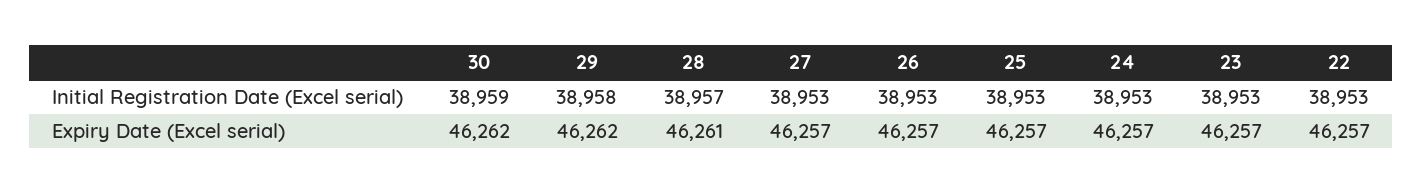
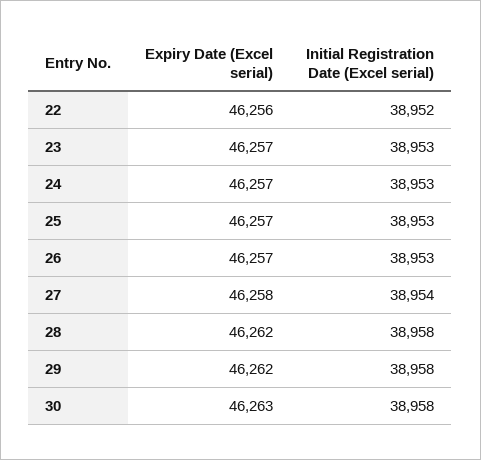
30, Initial Registration Date (Excel serial): 38959 -> 38958
28, Initial Registration Date (Excel serial): 38957 -> 38958
27, Initial Registration Date (Excel serial): 38953 -> 38954
22, Initial Registration Date (Excel serial): 38953 -> 38952
30, Expiry Date (Excel serial): 46262 -> 46263
28, Expiry Date (Excel serial): 46261 -> 46262
27, Expiry Date (Excel serial): 46257 -> 46258
22, Expiry Date (Excel serial): 46257 -> 46256

